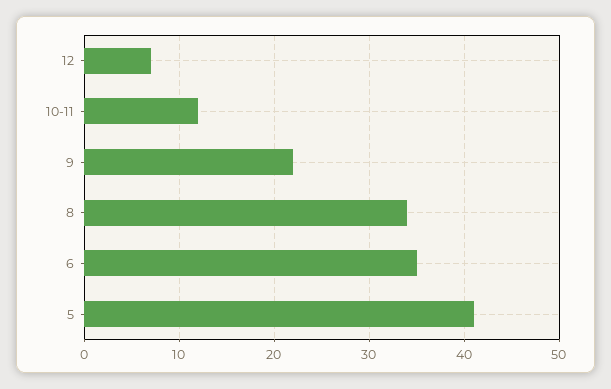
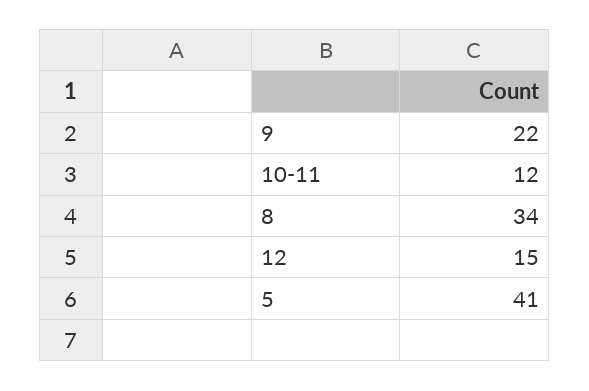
12: 7 -> 15
6: 35 -> none

